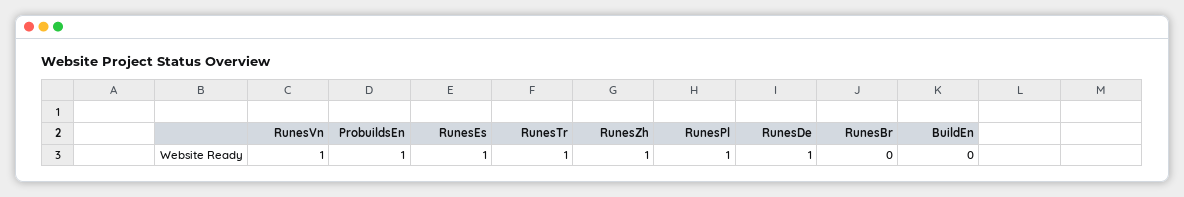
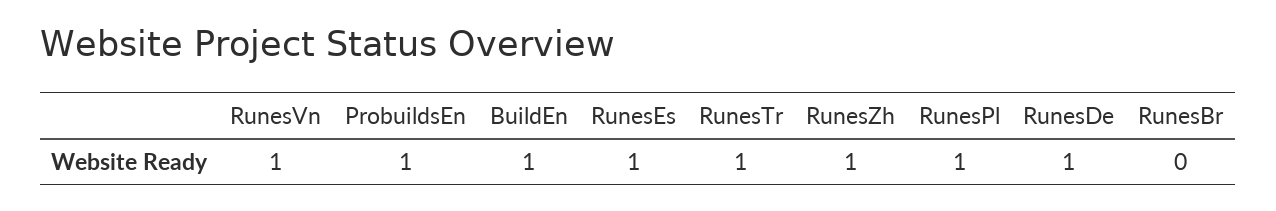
BuildEn: 0 -> 1

